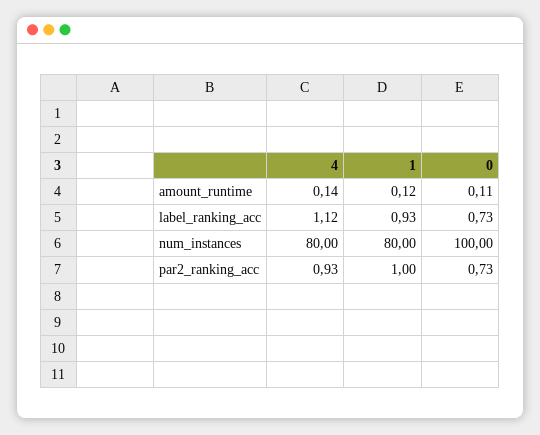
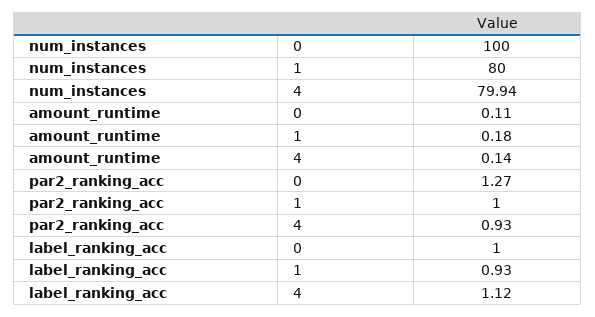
1, amount_runtime: 0.12 -> 0.18
0, label_ranking_acc: 0.73 -> 1
4, num_instances: 80 -> 79.94
0, par2_ranking_acc: 0.73 -> 1.27

